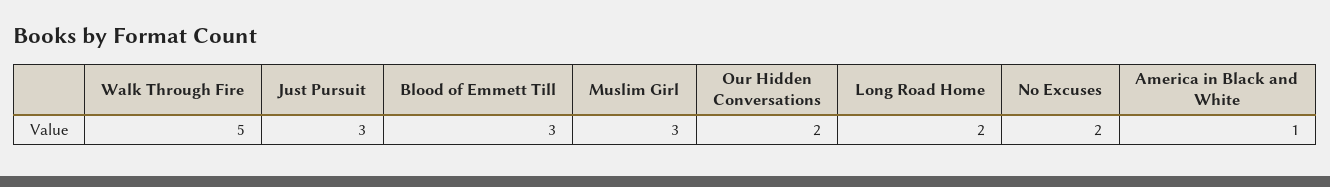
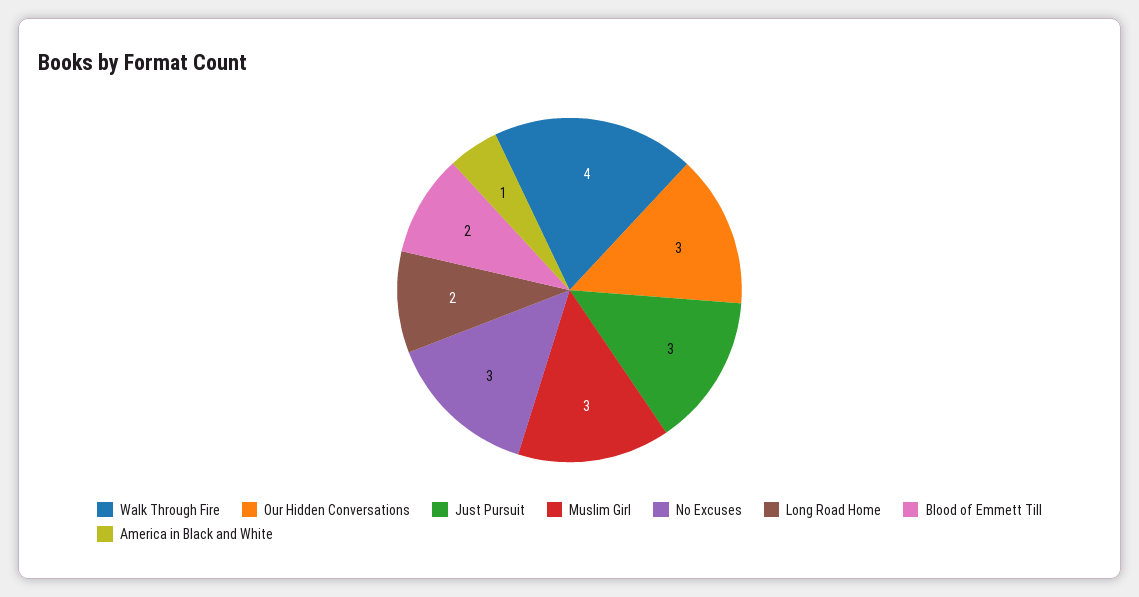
Walk Through Fire: 5 -> 4
Blood of Emmett Till: 3 -> 2
Our Hidden Conversations: 2 -> 3
No Excuses: 2 -> 3

